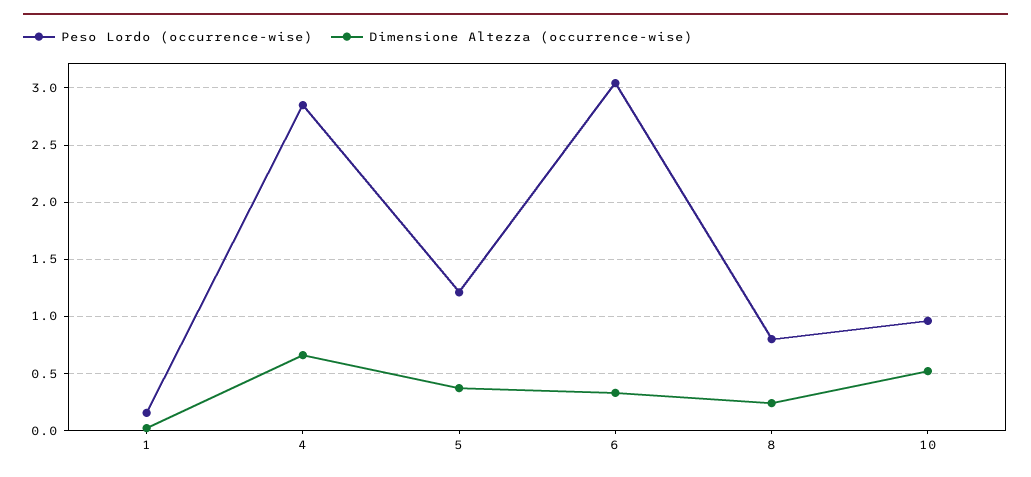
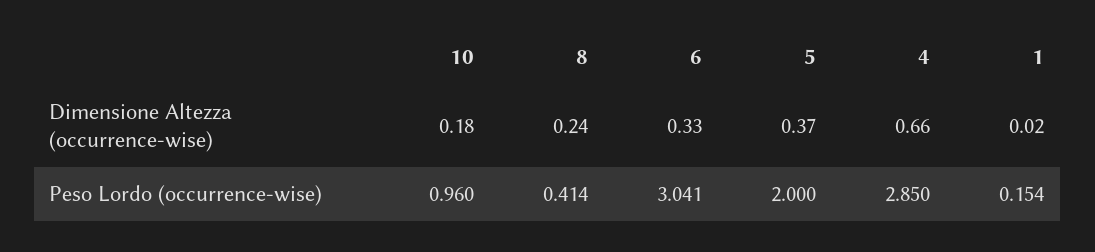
Peso Lordo (occurrence-wise), 5: 1.2 -> 2
Peso Lordo (occurrence-wise), 8: 0.8 -> 0.414
Dimensione Altezza (occurrence-wise), 10: 0.5 -> 0.18

